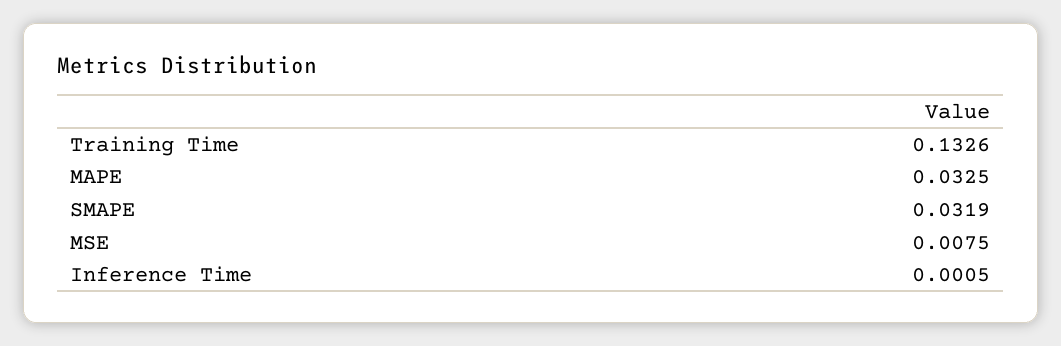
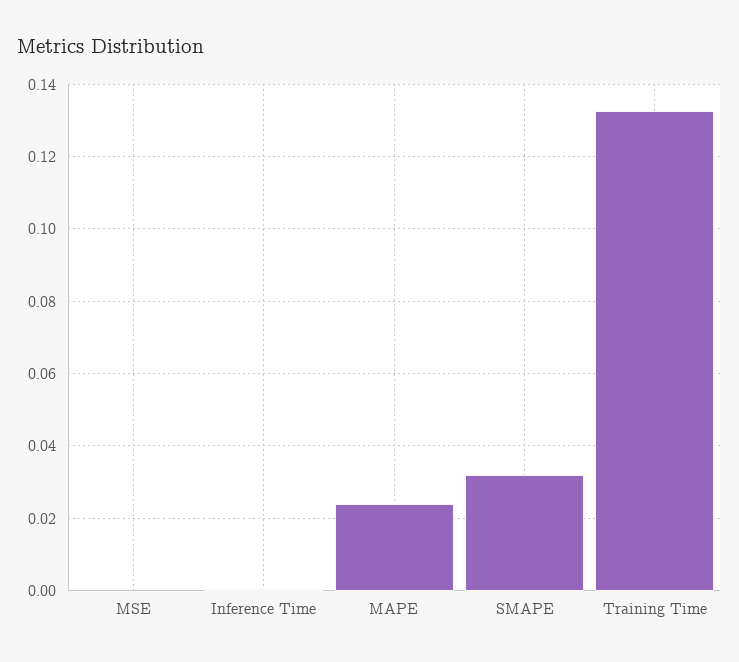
MAPE: 0.0325 -> 0.024
MSE: 0.0075 -> 0

